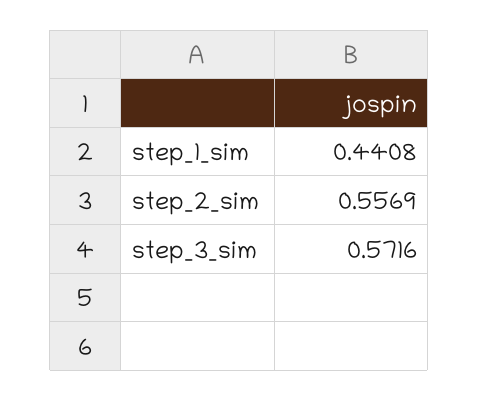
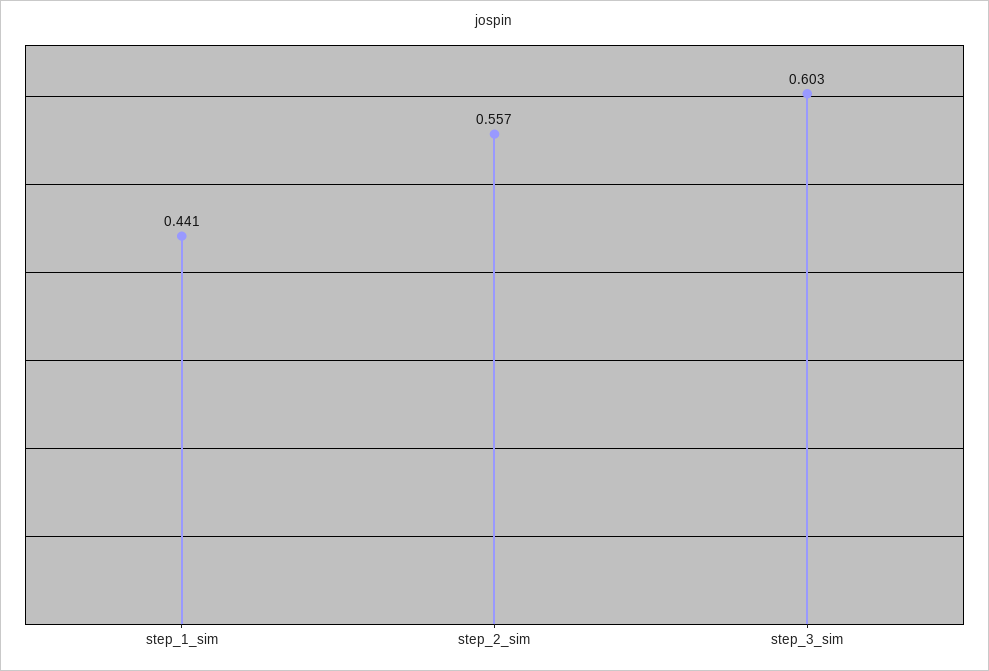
step_3_sim: 0.5716 -> 0.603

